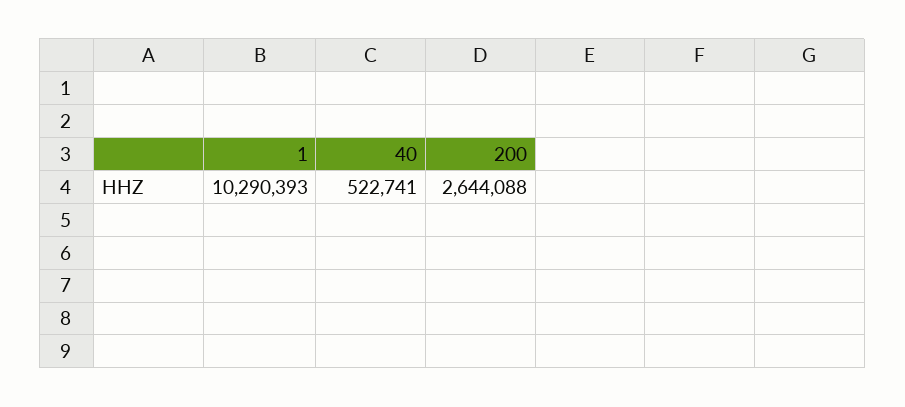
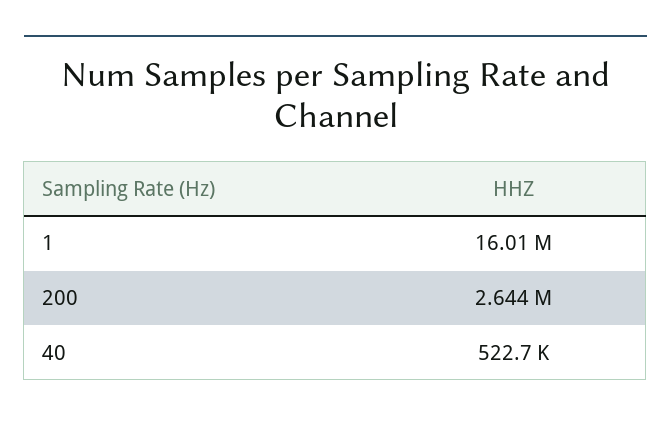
1: 10290393 -> 16010000

